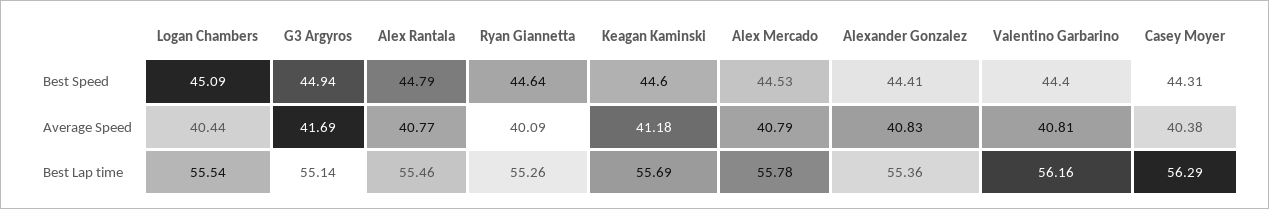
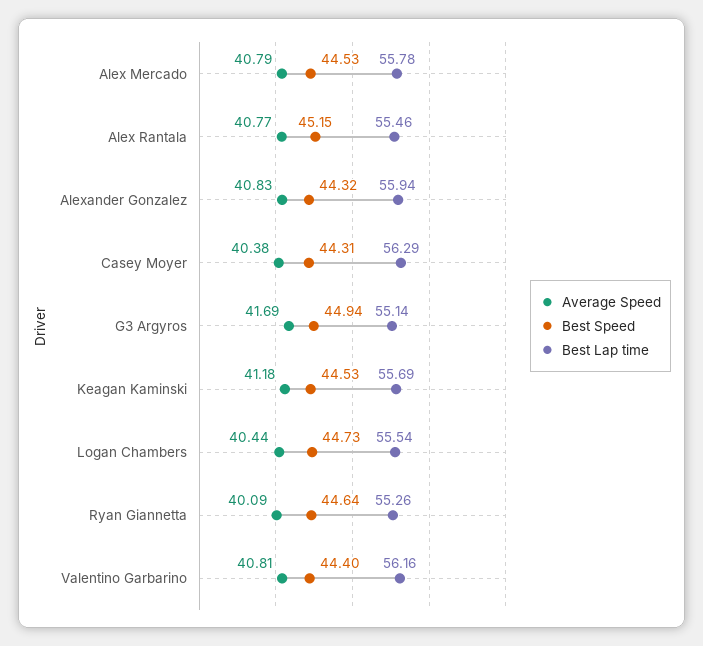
Best Speed, Logan Chambers: 45.09 -> 44.73
Best Speed, Alex Rantala: 44.79 -> 45.15
Best Speed, Keagan Kaminski: 44.6 -> 44.53
Best Speed, Alexander Gonzalez: 44.41 -> 44.32
Best Lap time, Alexander Gonzalez: 55.36 -> 55.94

